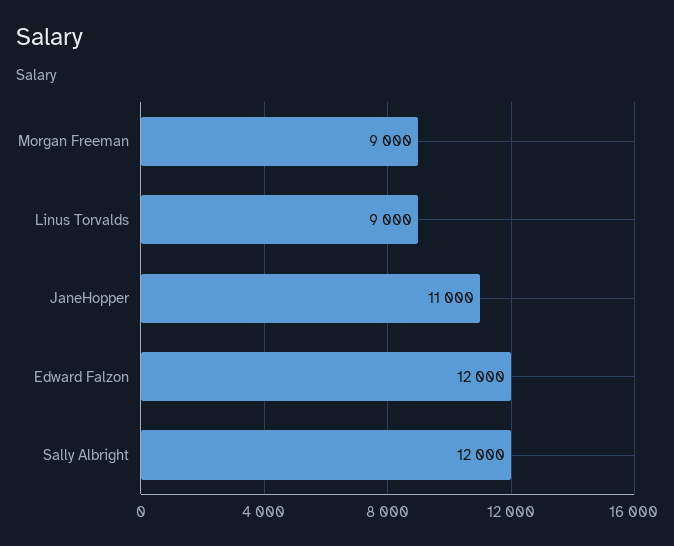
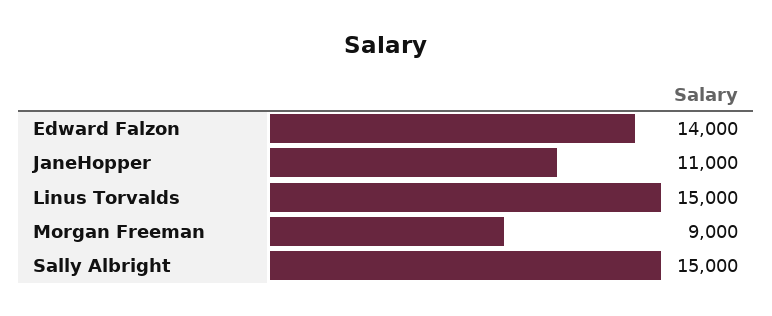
Linus Torvalds: 9000 -> 15000
Edward Falzon: 12000 -> 14000
Sally Albright: 12000 -> 15000

